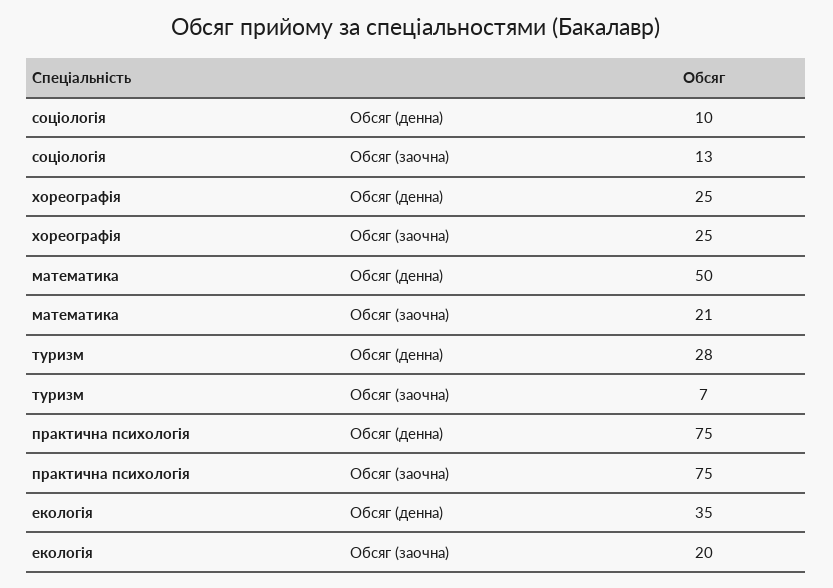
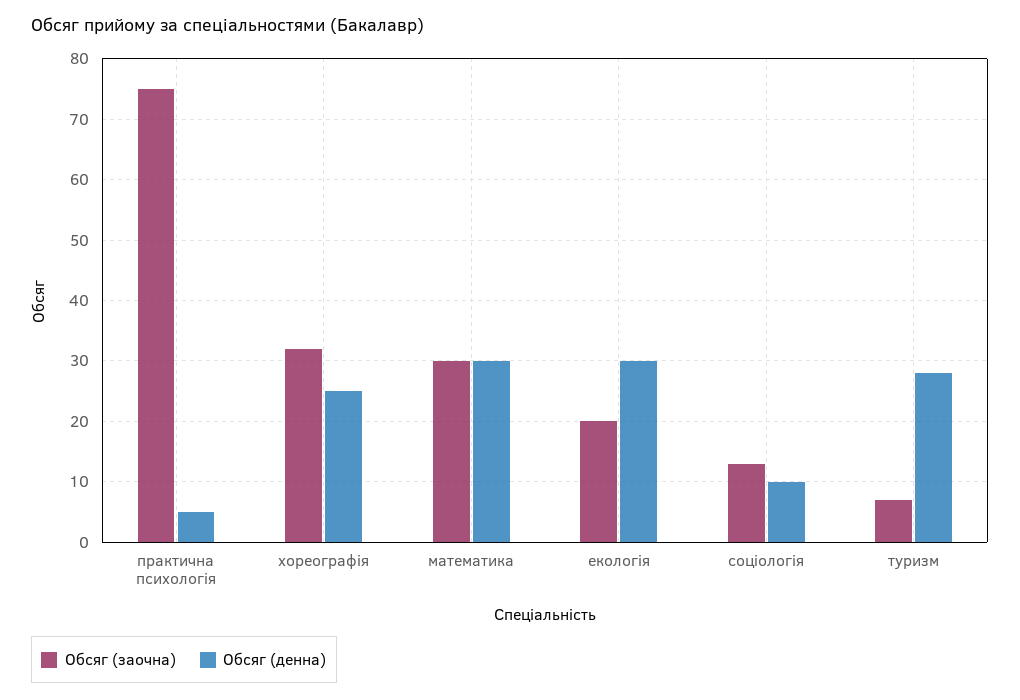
Обсяг (заочна), хореографія: 25 -> 32
Обсяг (денна), математика: 50 -> 30
Обсяг (заочна), математика: 21 -> 30
Обсяг (денна), практична психологія: 75 -> 5
Обсяг (денна), екологія: 35 -> 30

